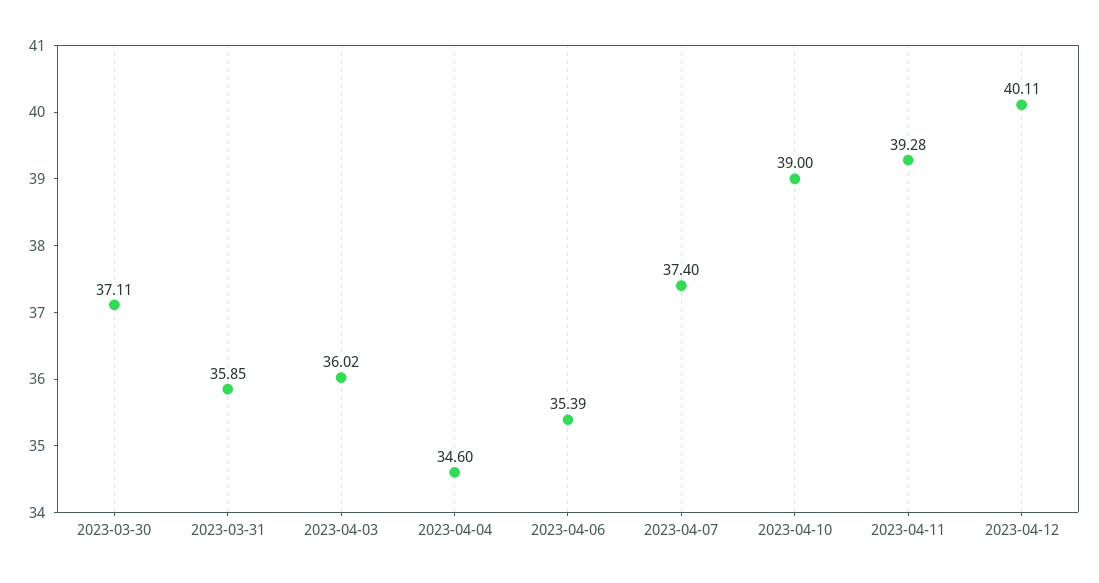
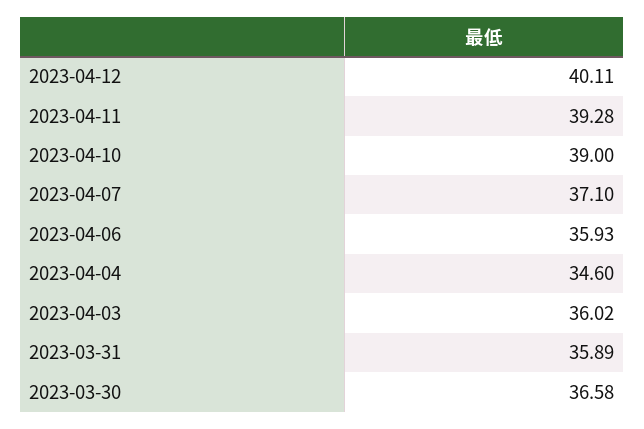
2023-03-30: 37.11 -> 36.58
2023-03-31: 35.85 -> 35.89
2023-04-06: 35.39 -> 35.93
2023-04-07: 37.4 -> 37.1

